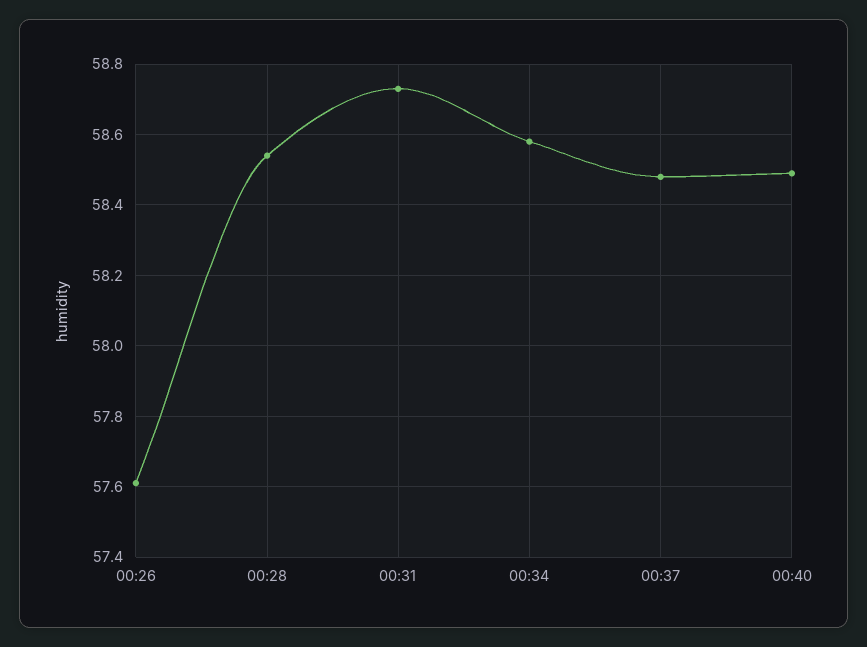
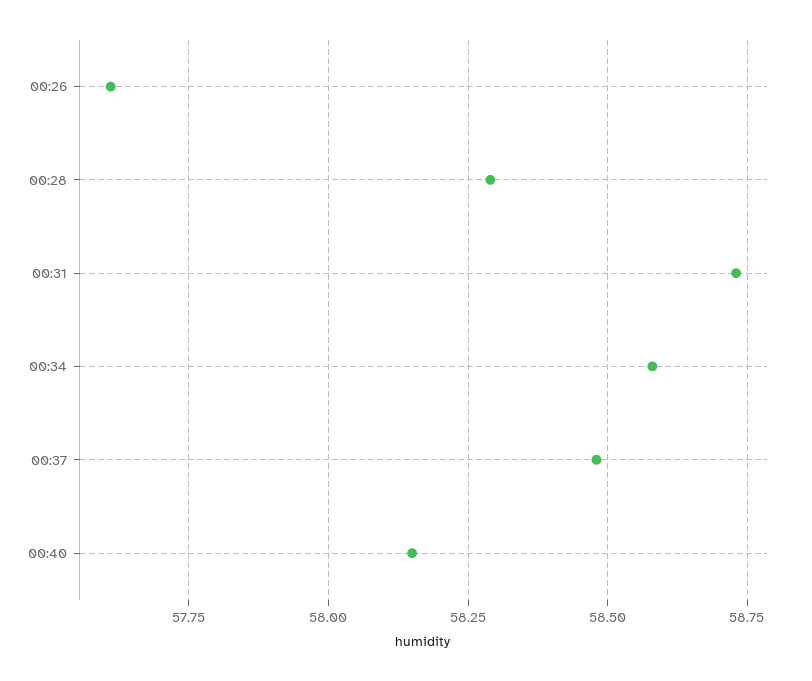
00:28: 58.55 -> 58.3
00:40: 58.5 -> 58.15

